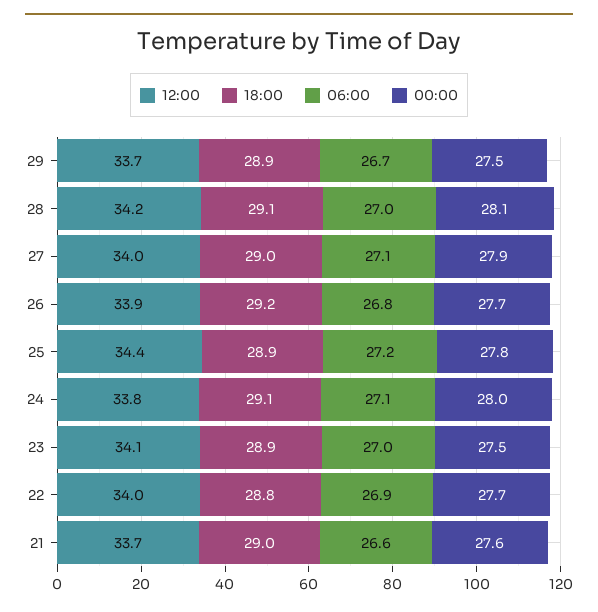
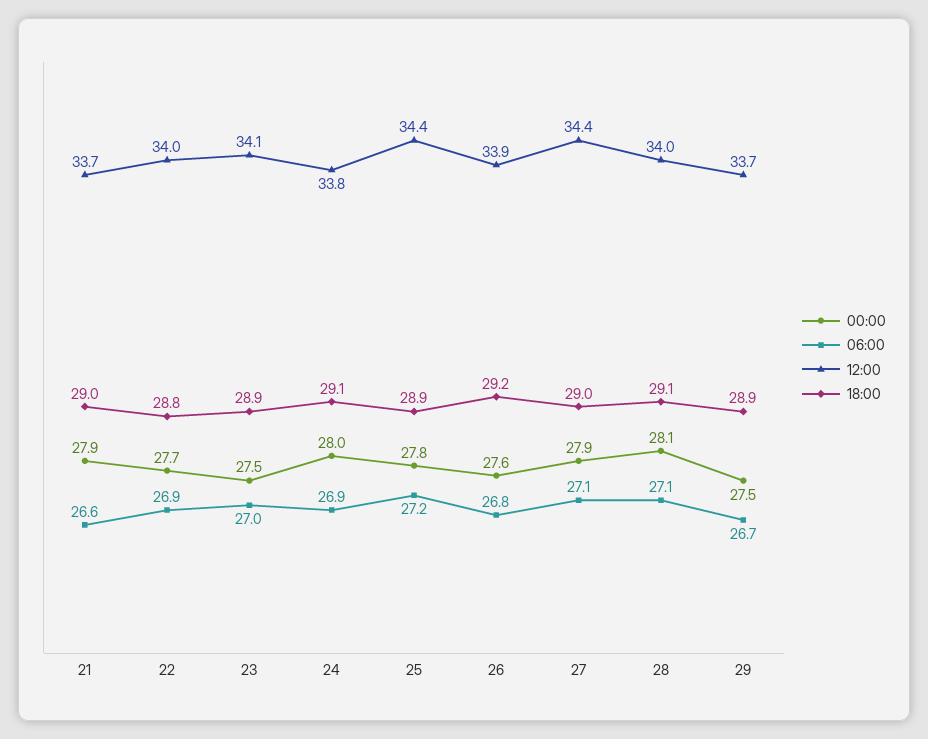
12:00, 28: 34.2 -> 34
06:00, 28: 27 -> 27.1
12:00, 27: 34 -> 34.4
00:00, 26: 27.7 -> 27.6
06:00, 24: 27.1 -> 26.9
00:00, 21: 27.6 -> 27.9

